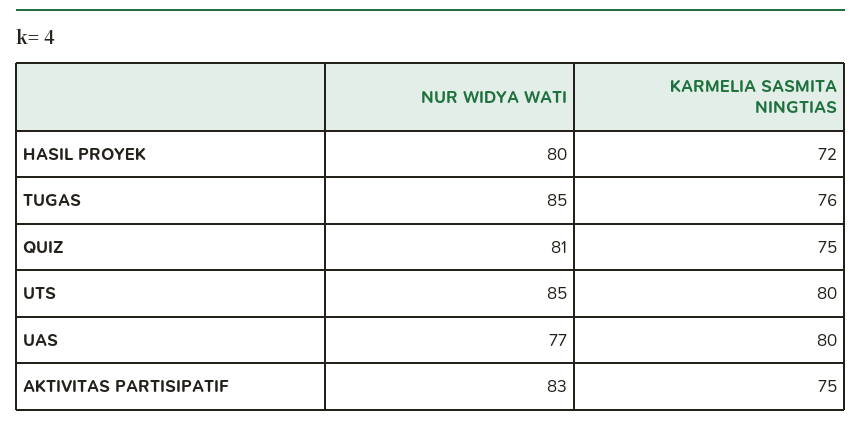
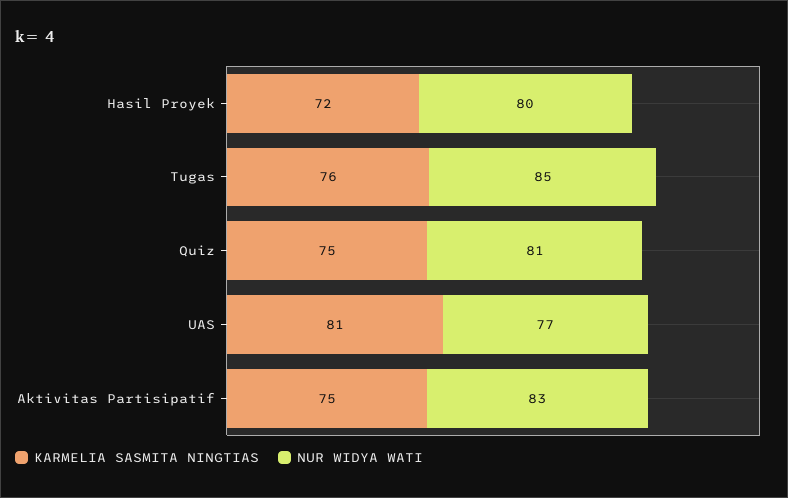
NUR WIDYA WATI, UTS: 85 -> none
KARMELIA SASMITA NINGTIAS, UTS: 80 -> none
KARMELIA SASMITA NINGTIAS, UAS: 80 -> 81

